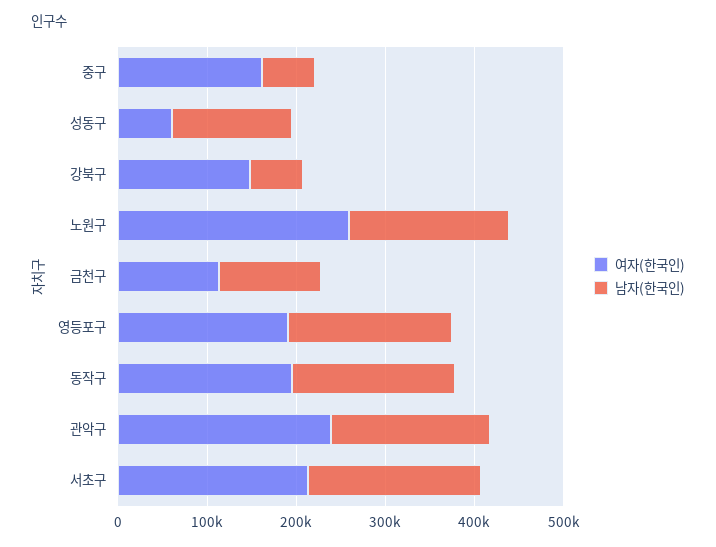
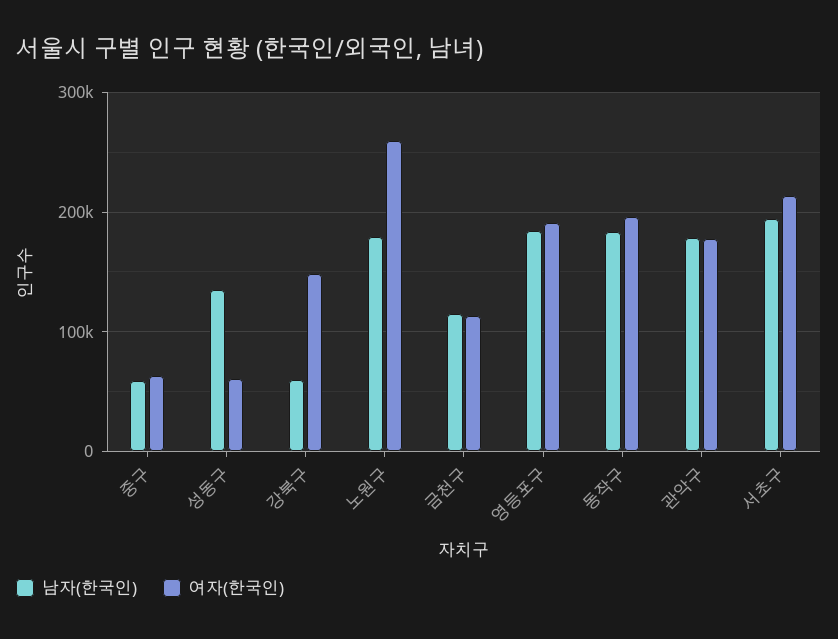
여자(한국인), 중구: 160000 -> 60000
여자(한국인), 관악구: 240000 -> 180000

